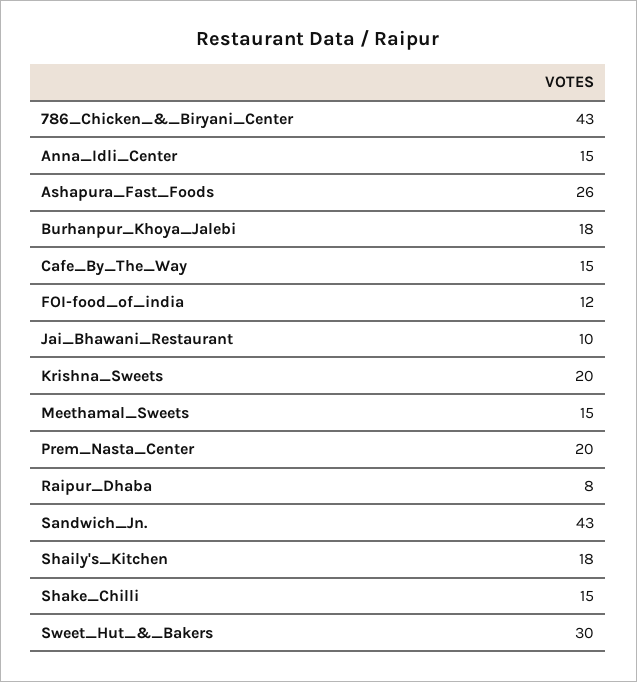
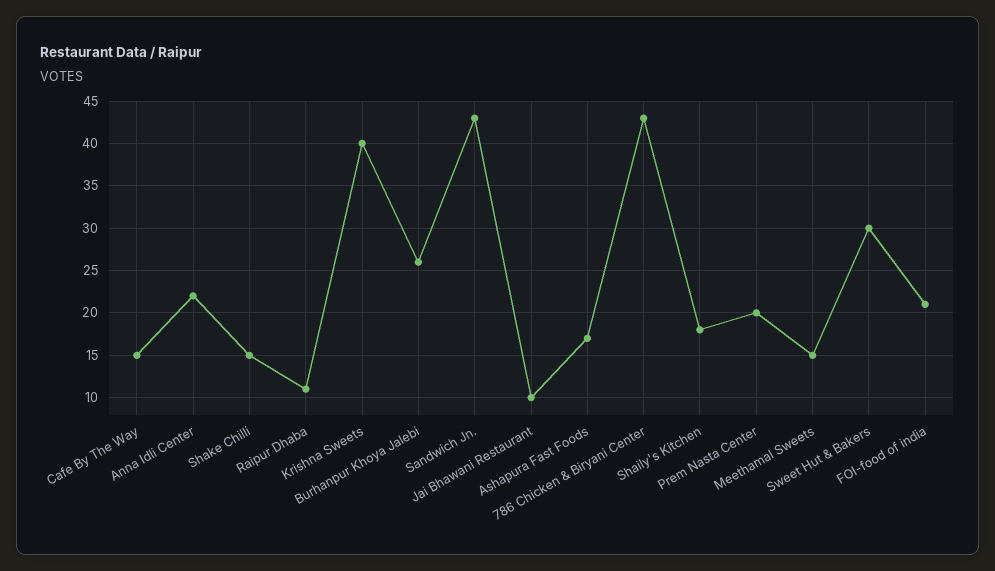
Anna_Idli_Center: 15 -> 22
Ashapura_Fast_Foods: 26 -> 17
Burhanpur_Khoya_Jalebi: 18 -> 26
FOI-food_of_india: 12 -> 21
Krishna_Sweets: 20 -> 40
Raipur_Dhaba: 8 -> 11

